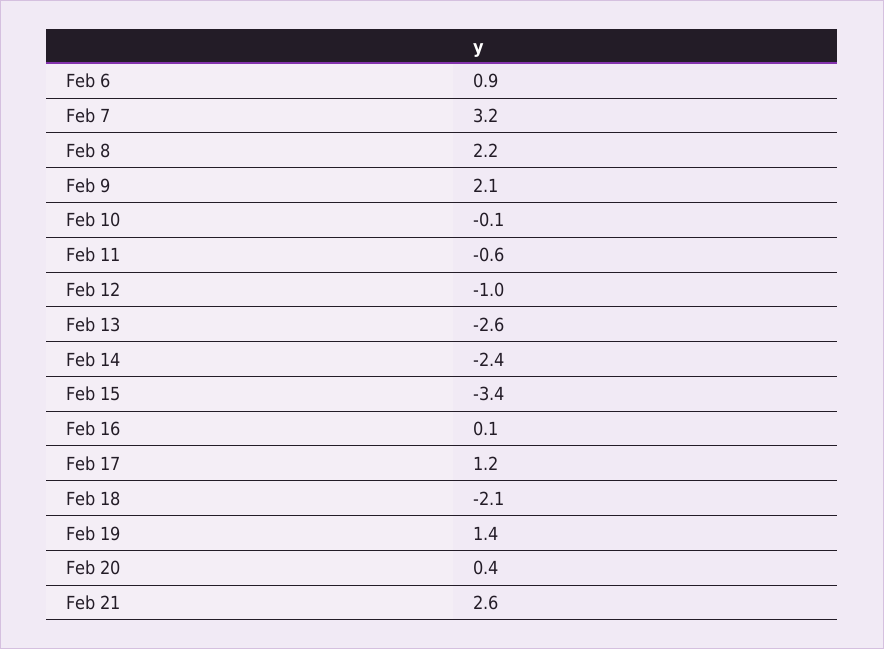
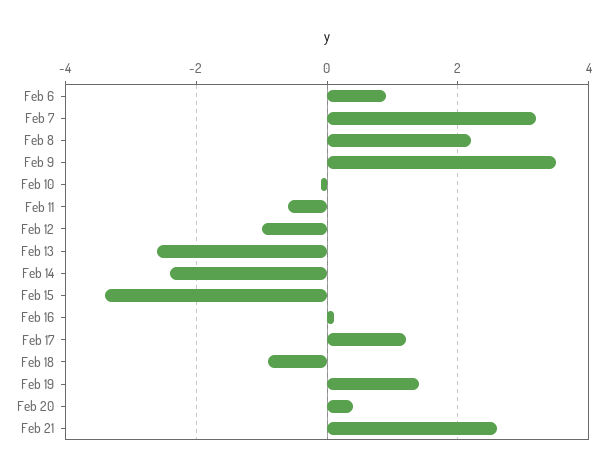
Feb 9: 2.1 -> 3.5
Feb 18: -2.1 -> -1

